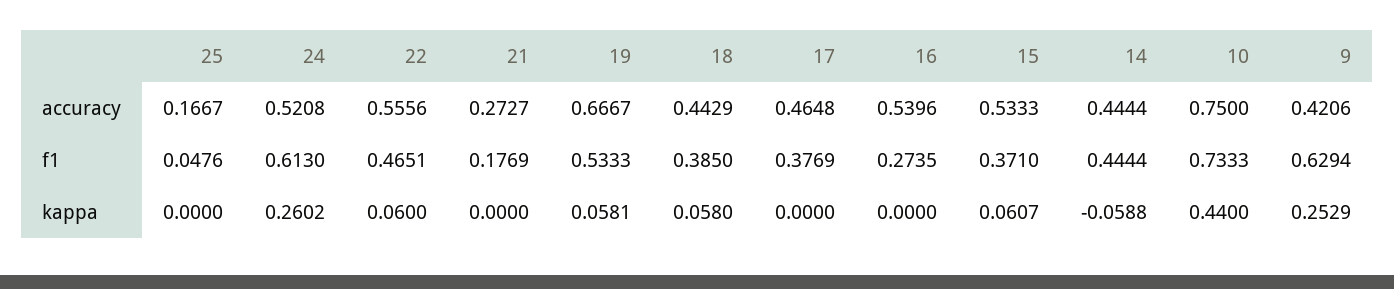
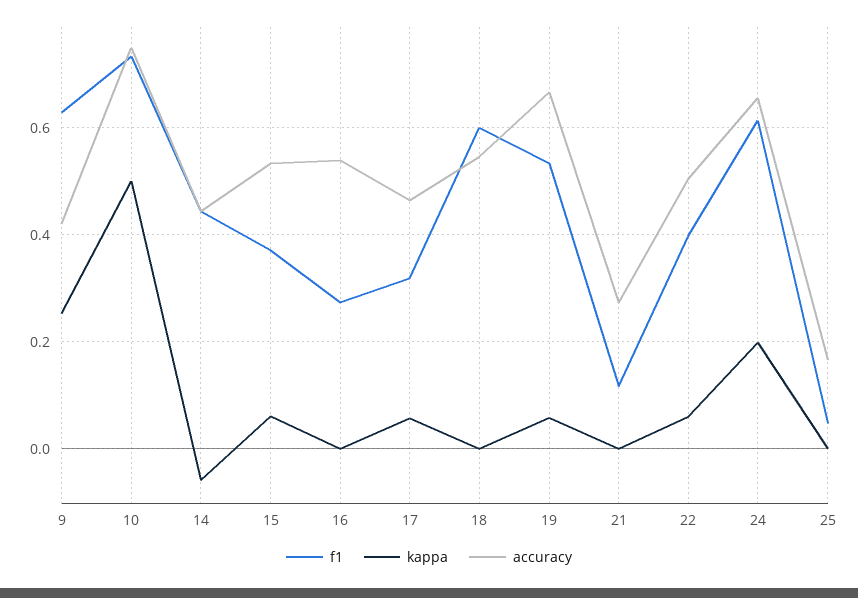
accuracy, 24: 0.5208 -> 0.66
accuracy, 22: 0.5556 -> 0.5
accuracy, 18: 0.4429 -> 0.54
f1, 22: 0.4651 -> 0.4
f1, 21: 0.1769 -> 0.12
f1, 18: 0.385 -> 0.6
f1, 17: 0.3769 -> 0.32
kappa, 24: 0.2602 -> 0.2
kappa, 18: 0.058 -> 0
kappa, 17: 0 -> 0.06
kappa, 10: 0.44 -> 0.5

